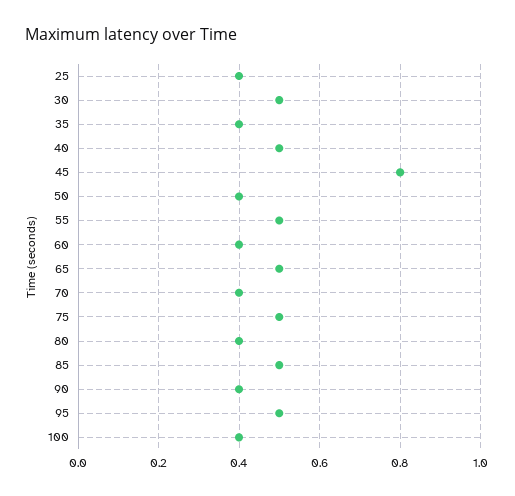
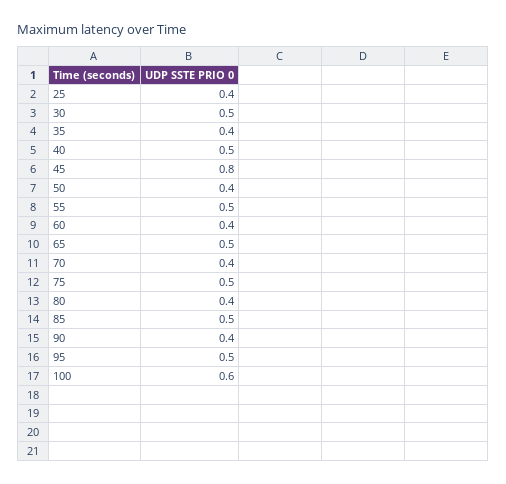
100: 0.4 -> 0.6

